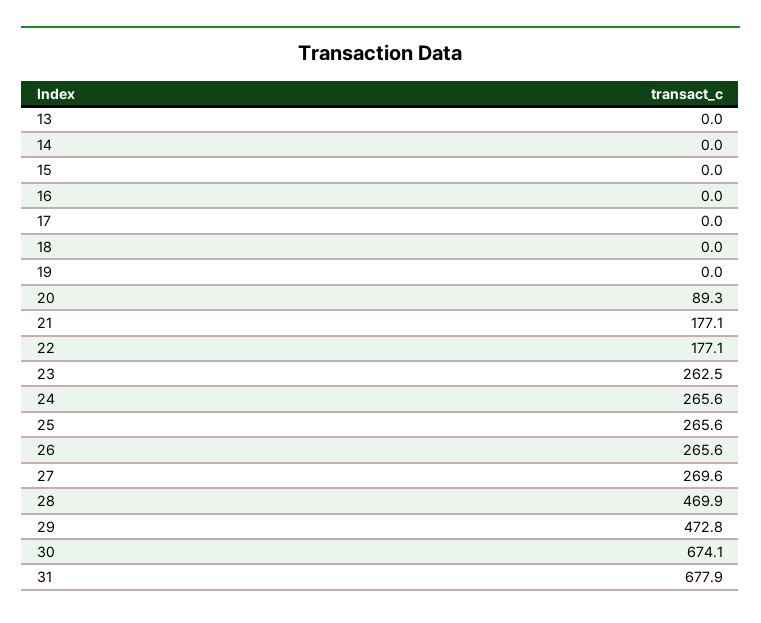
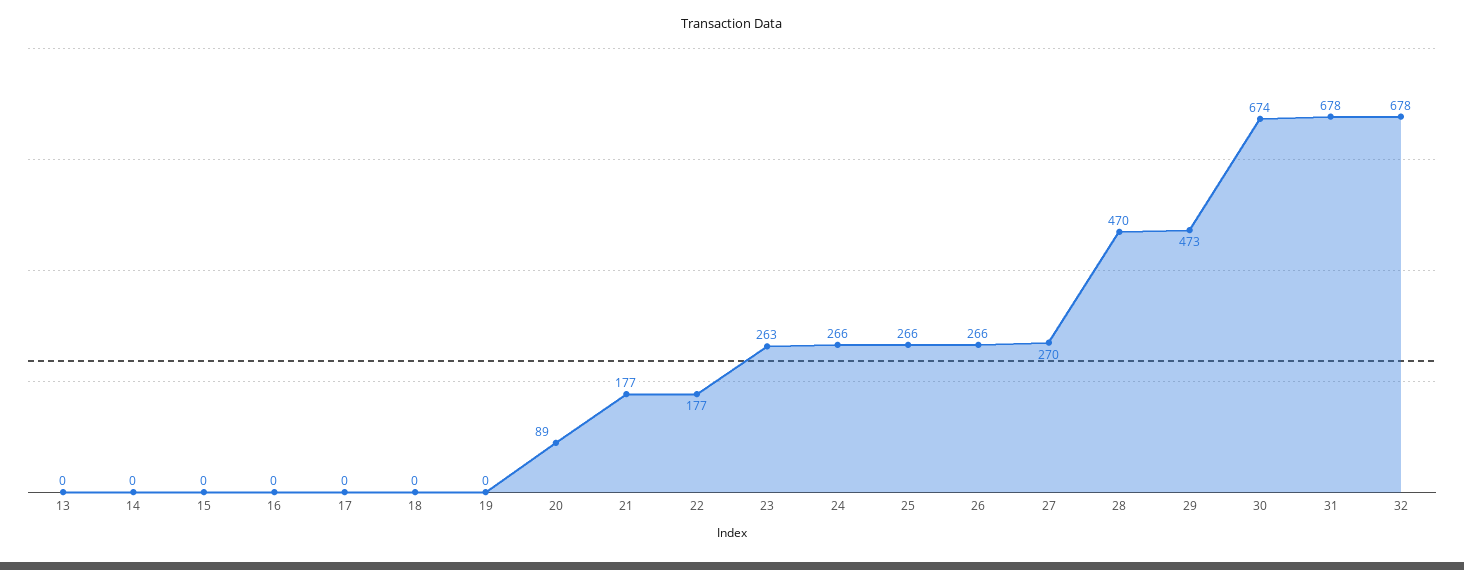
32: none -> 678

